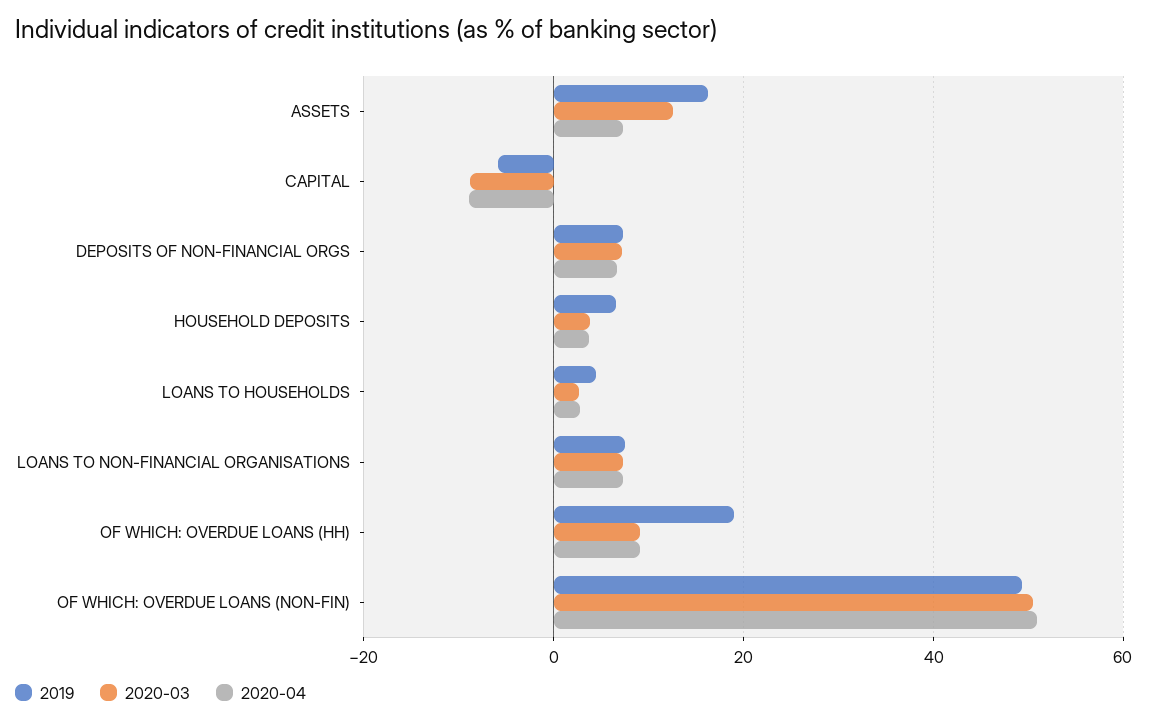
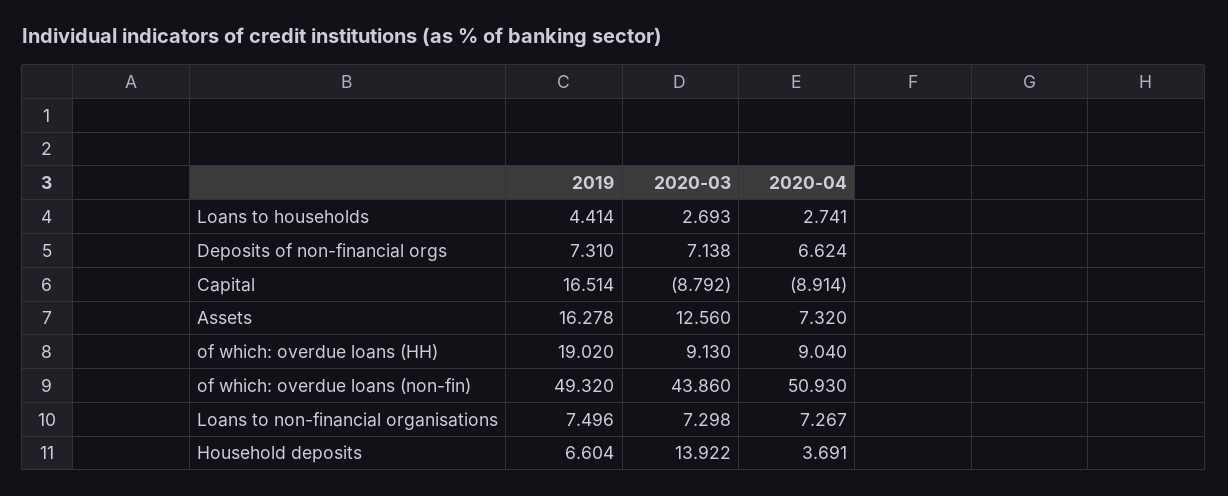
2019, CAPITAL: -6 -> 16.514
2020-03, HOUSEHOLD DEPOSITS: 4 -> 13.922
2020-03, OF WHICH: OVERDUE LOANS (NON-FIN): 50 -> 43.86

